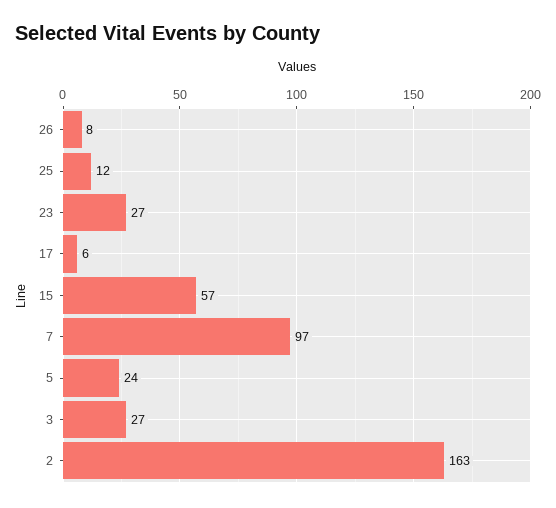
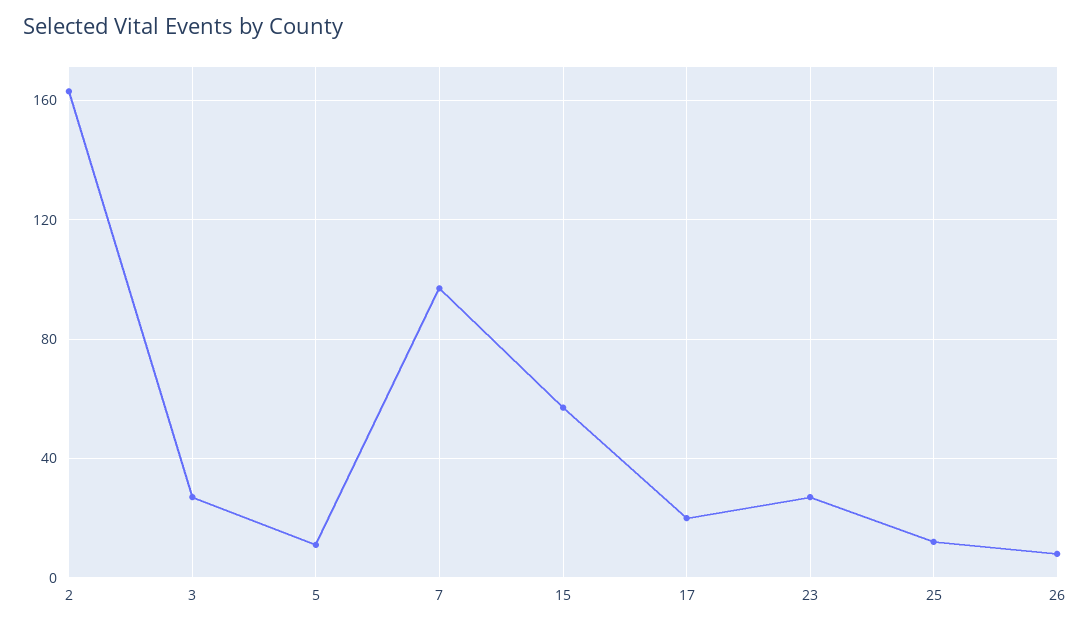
17: 6 -> 20
5: 24 -> 10

